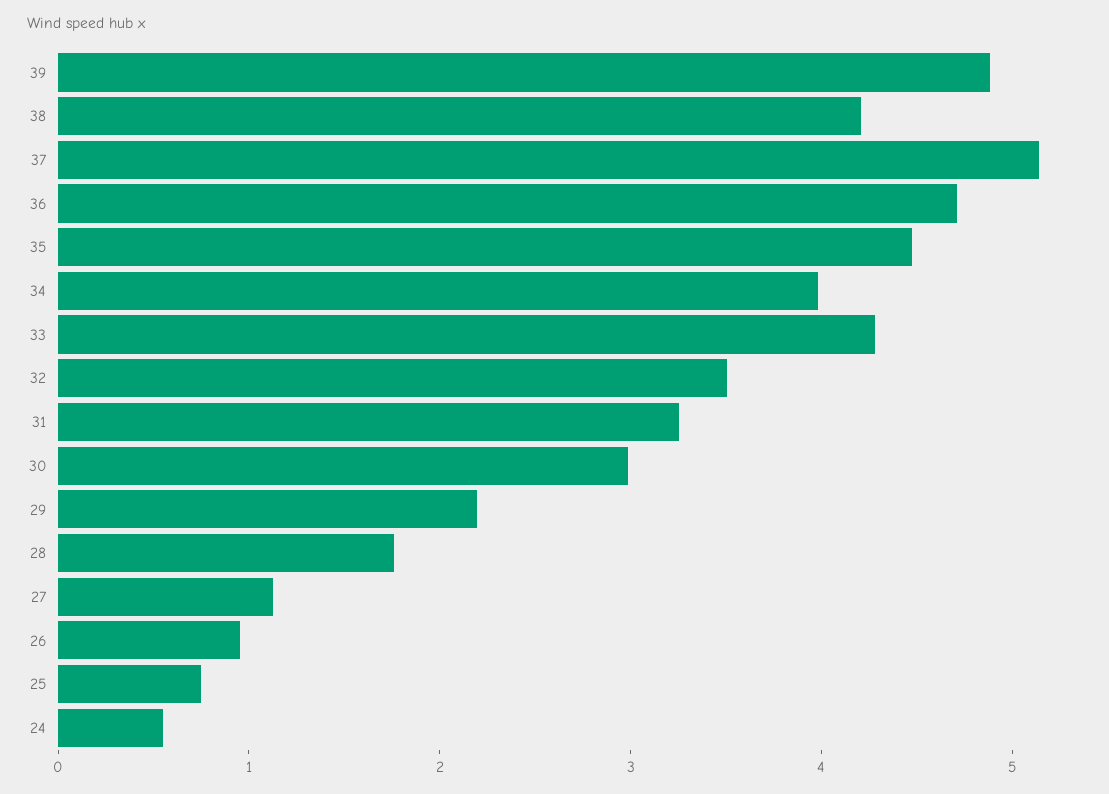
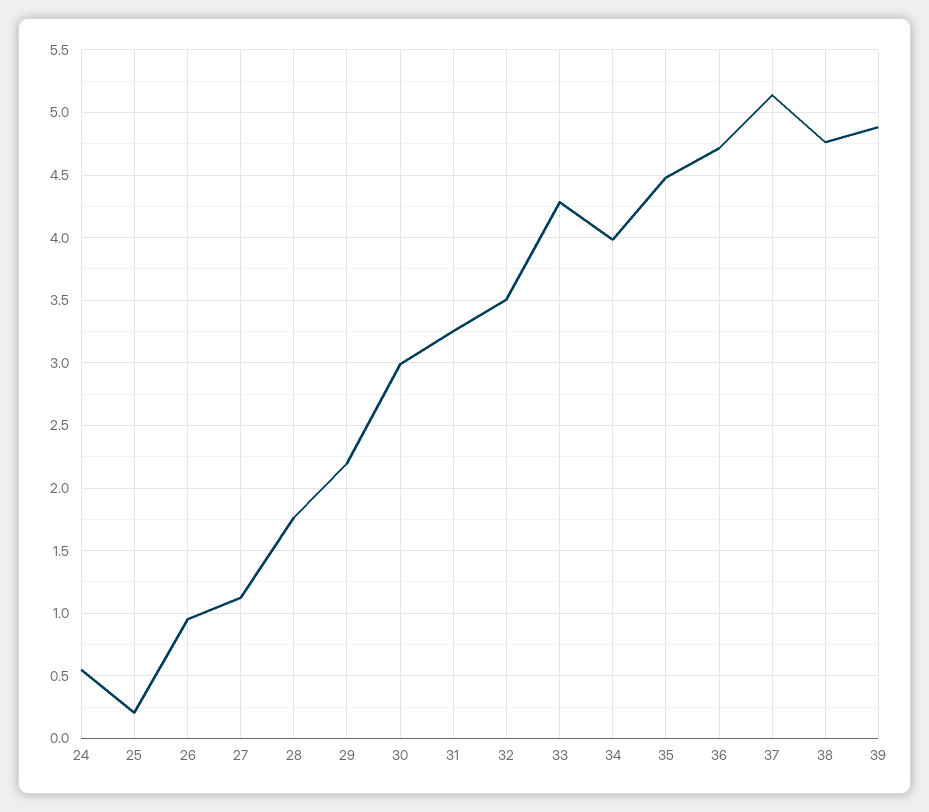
38: 4.2 -> 4.75
25: 0.8 -> 0.2

